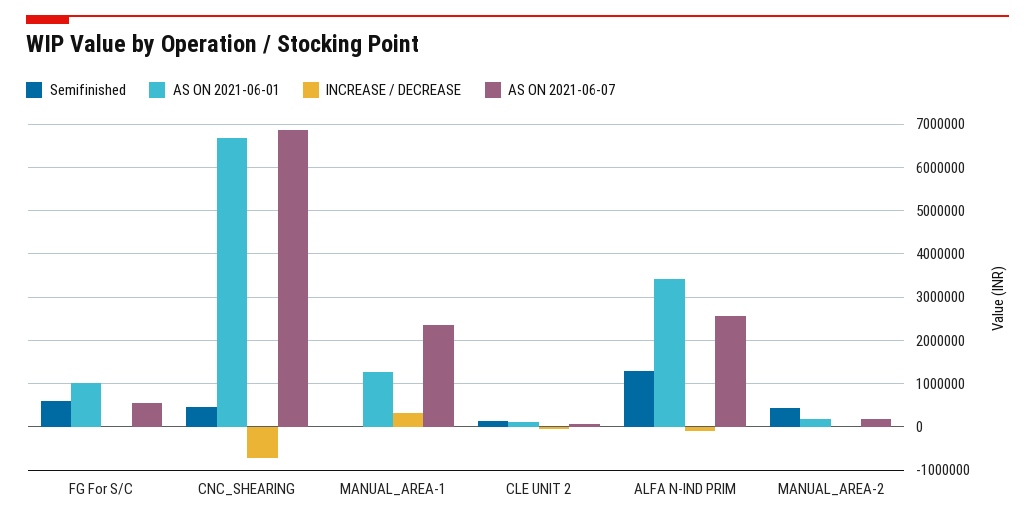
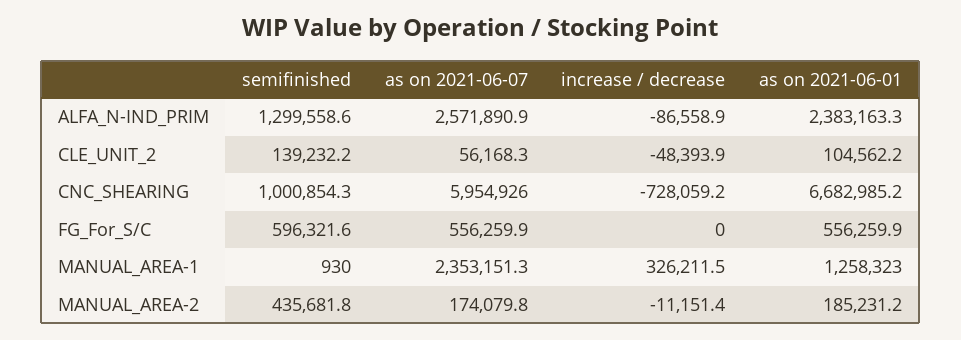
AS ON 2021-06-01, FG For S/C: 1000000 -> 556259.9
Semifinished, CNC_SHEARING: 400000 -> 1000854.3
AS ON 2021-06-07, CNC_SHEARING: 6800000 -> 5954926
AS ON 2021-06-01, ALFA N-IND PRIM: 3400000 -> 2383163.3

